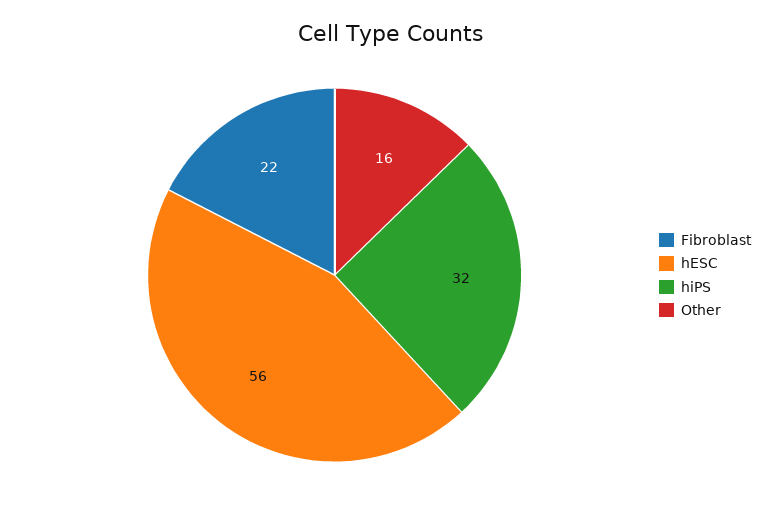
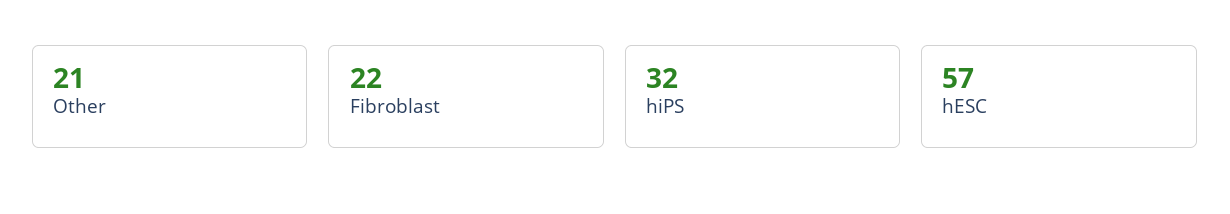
hESC: 56 -> 57
Other: 16 -> 21

